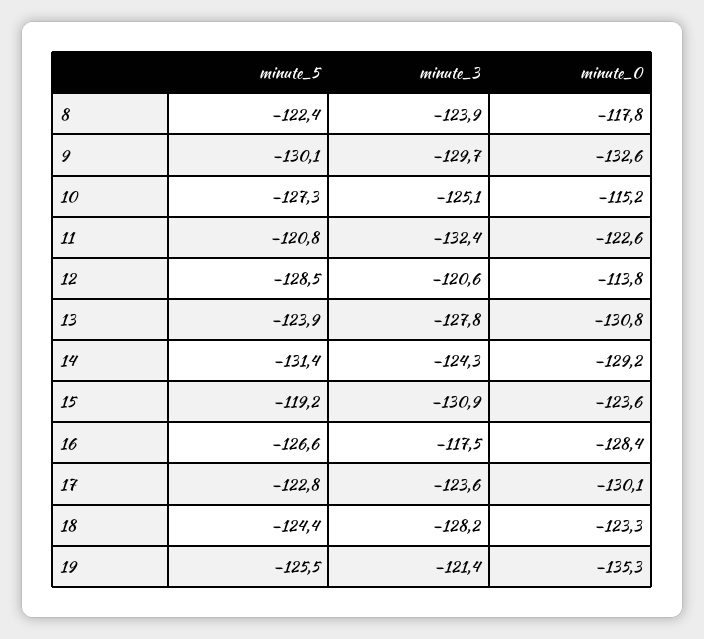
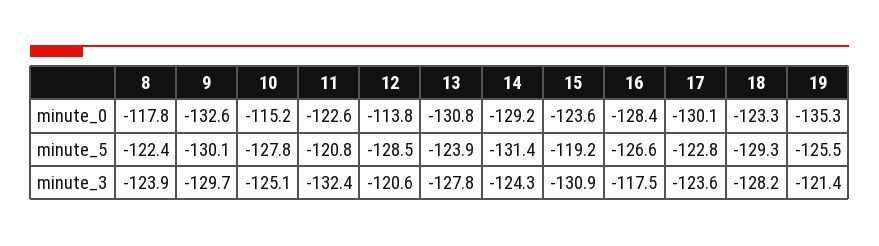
minute_5, 10: -127.3 -> -127.8
minute_5, 18: -124.4 -> -129.3

